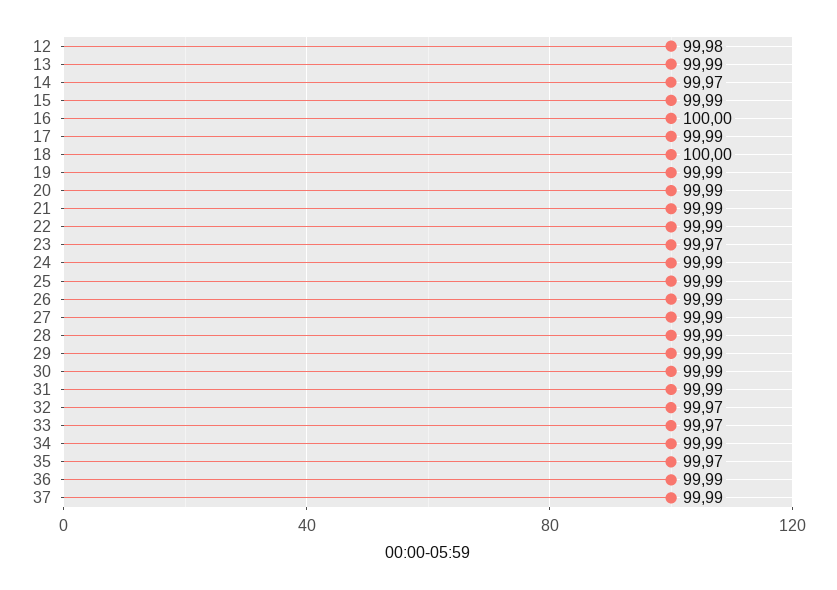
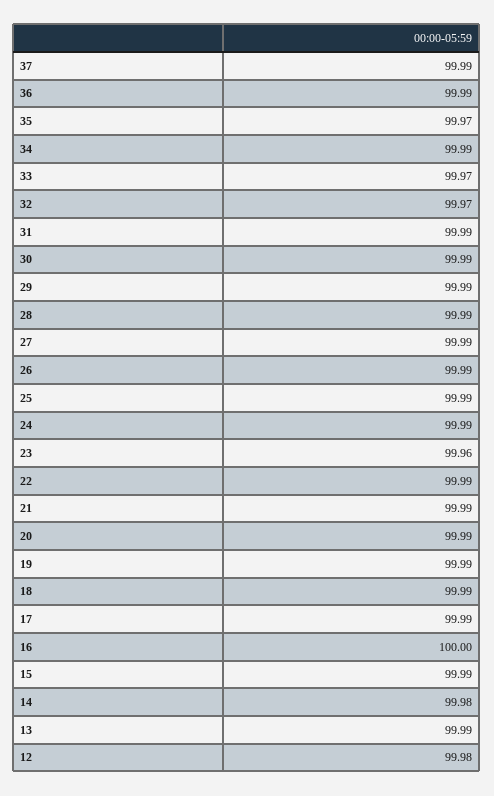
14: 99.97 -> 99.98
18: 100 -> 99.99
23: 99.97 -> 99.96

